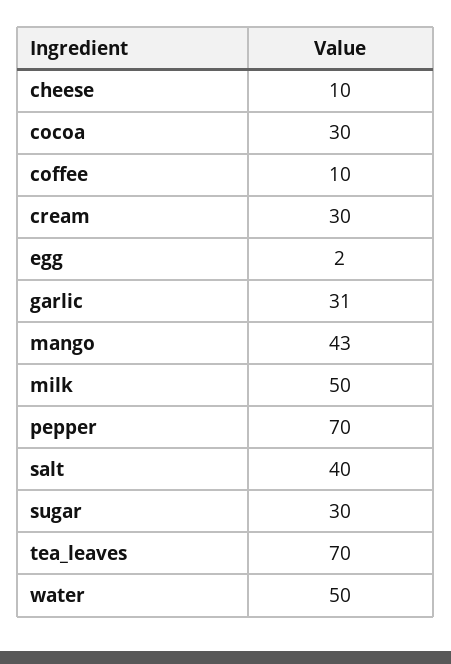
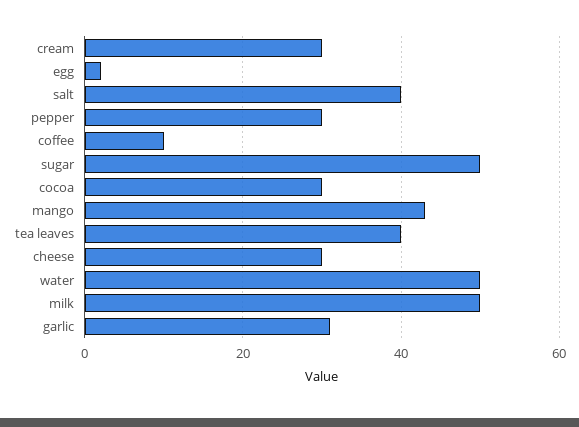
cheese: 10 -> 30
pepper: 70 -> 30
sugar: 30 -> 50
tea_leaves: 70 -> 40

